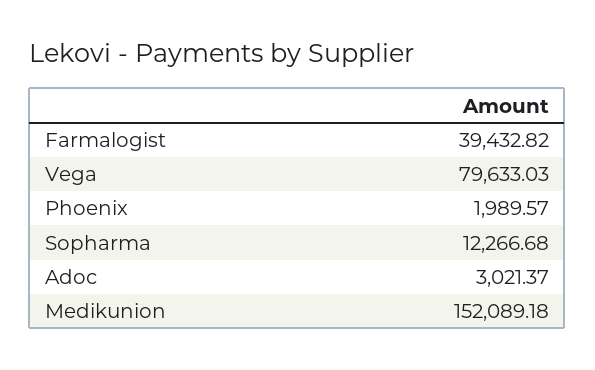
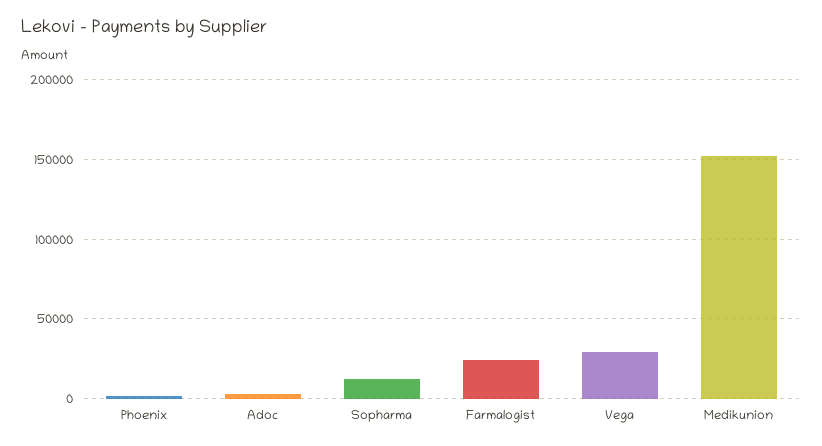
Farmalogist: 39432.82 -> 25000
Vega: 79633.03 -> 30000

